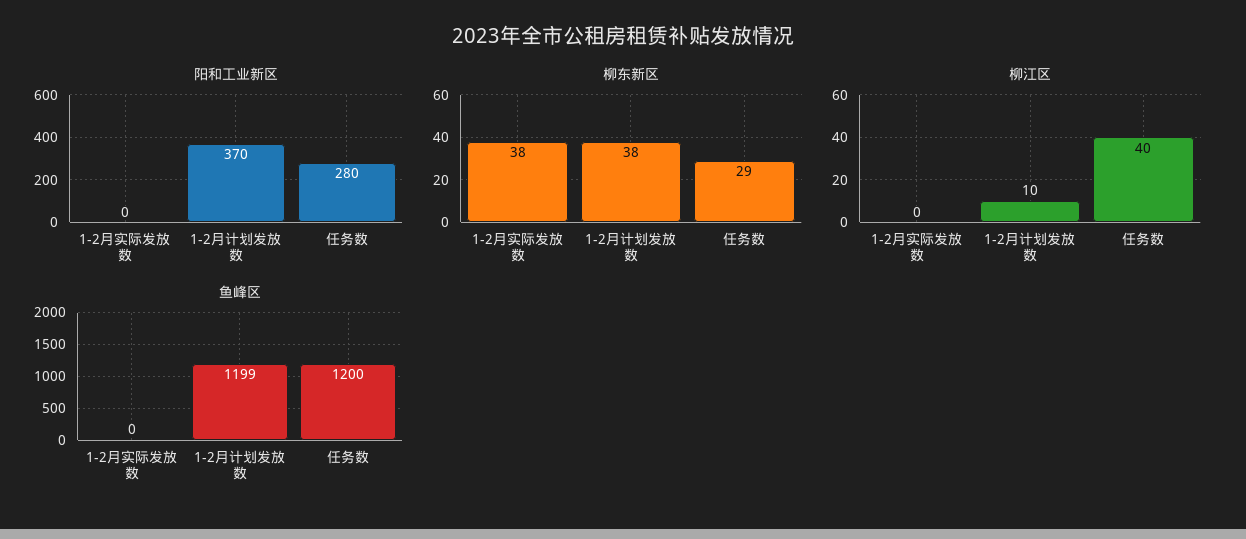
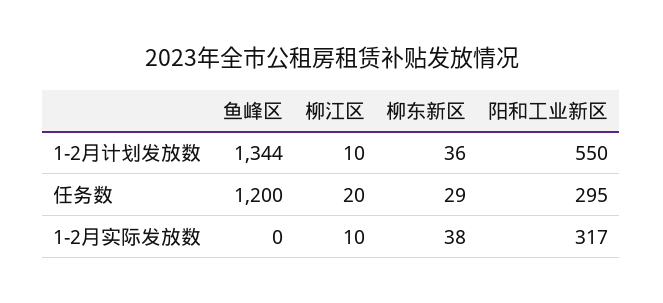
阳和工业新区, 1-2月实际发放数: 0 -> 317
阳和工业新区, 1-2月计划发放数: 370 -> 550
阳和工业新区, 任务数: 280 -> 295
柳东新区, 1-2月计划发放数: 38 -> 36
柳江区, 1-2月实际发放数: 0 -> 10
柳江区, 任务数: 40 -> 20
鱼峰区, 1-2月计划发放数: 1199 -> 1344

